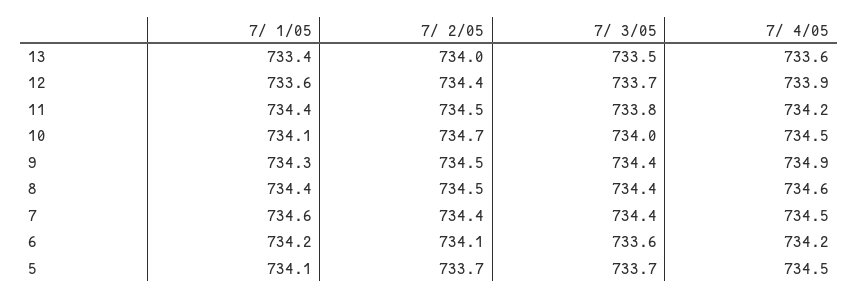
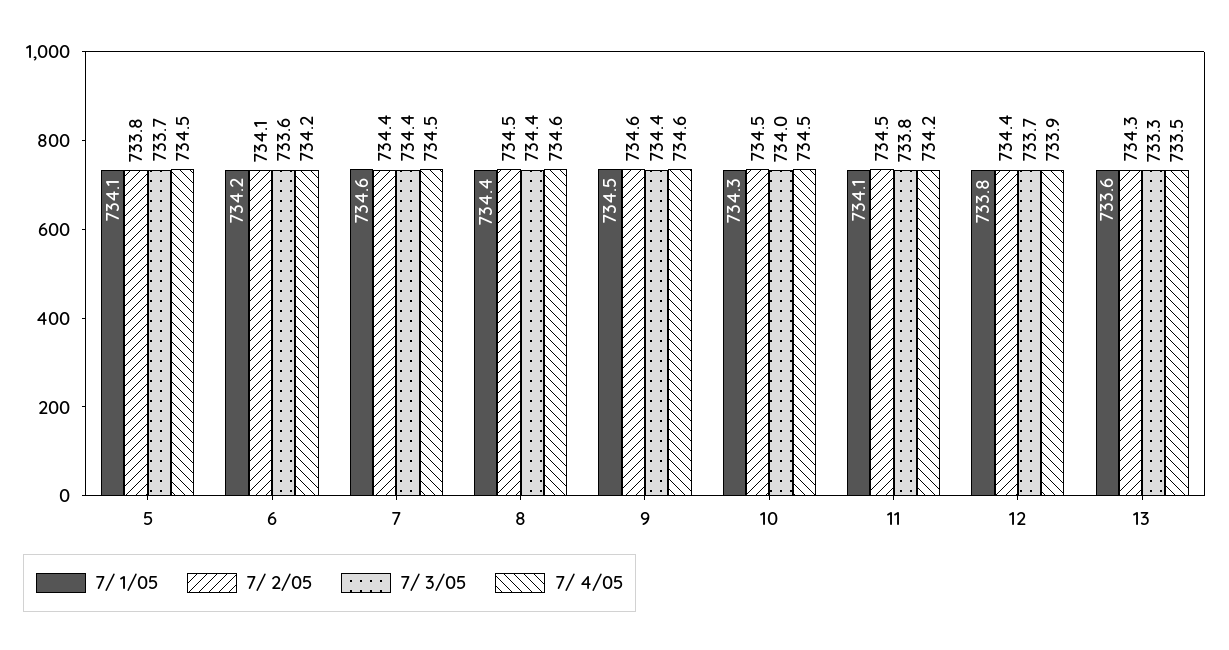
7/ 1/05, 13: 733.4 -> 733.6
7/ 2/05, 13: 734 -> 734.3
7/ 3/05, 13: 733.5 -> 733.3
7/ 4/05, 13: 733.6 -> 733.5
7/ 1/05, 12: 733.6 -> 733.8
7/ 1/05, 11: 734.4 -> 734.1
7/ 1/05, 10: 734.1 -> 734.3
7/ 2/05, 10: 734.7 -> 734.5
7/ 1/05, 9: 734.3 -> 734.5
7/ 2/05, 9: 734.5 -> 734.6
7/ 4/05, 9: 734.9 -> 734.6
7/ 2/05, 5: 733.7 -> 733.8

